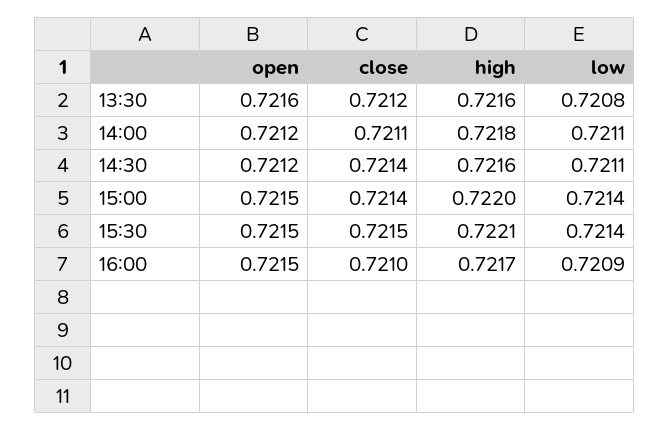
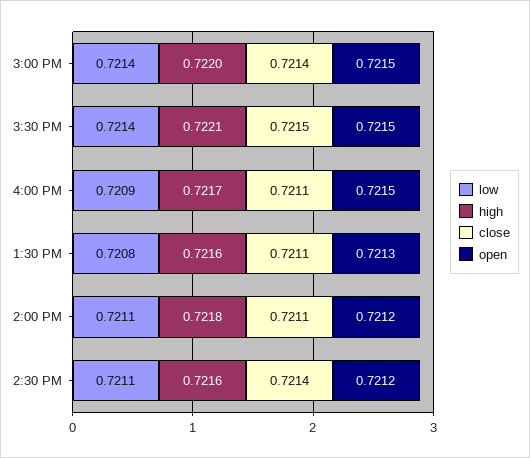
open, 13:30: 0.7216 -> 0.7213
close, 13:30: 0.7212 -> 0.7211
close, 16:00: 0.721 -> 0.7211

